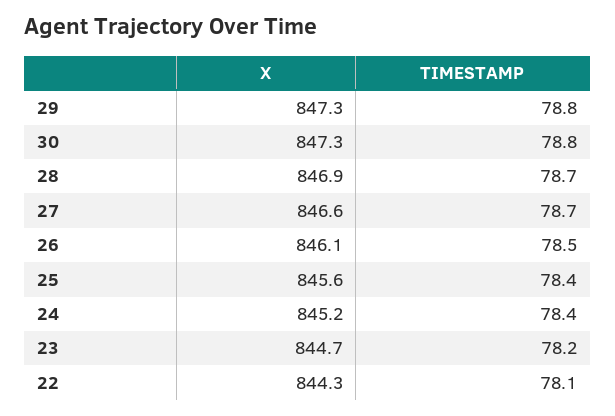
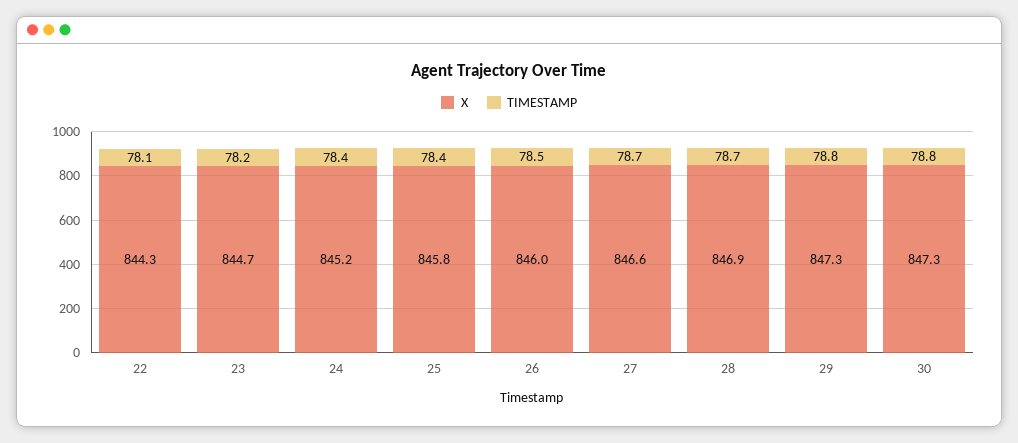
X, 26: 846.1 -> 846
X, 25: 845.6 -> 845.8

